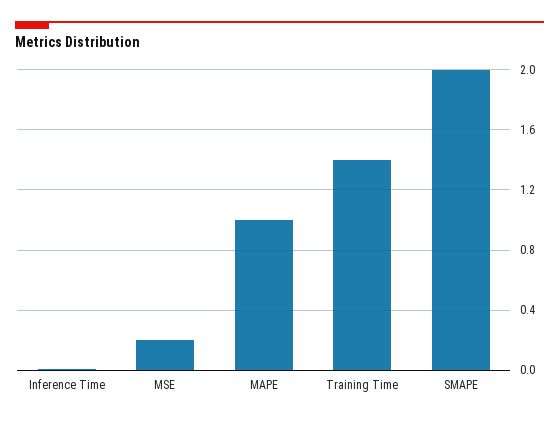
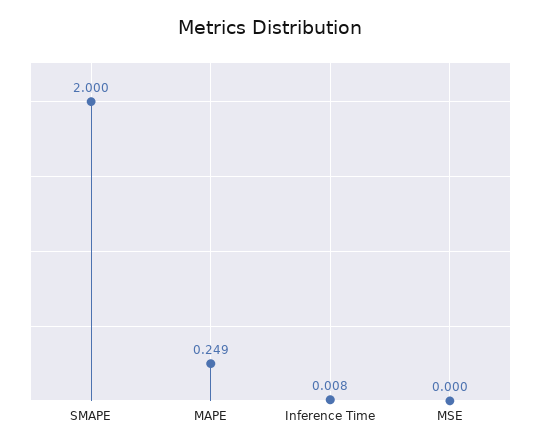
MSE: 0.2 -> 0
MAPE: 1 -> 0.249
Training Time: 1.4 -> none

